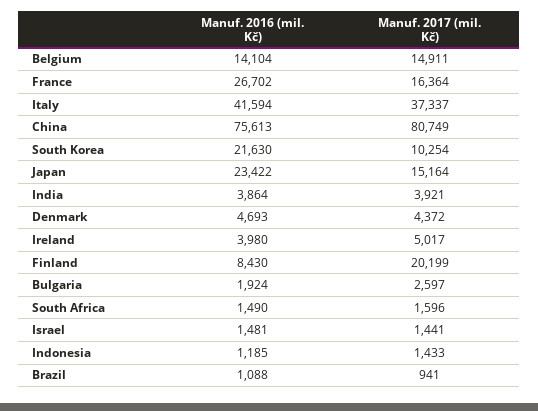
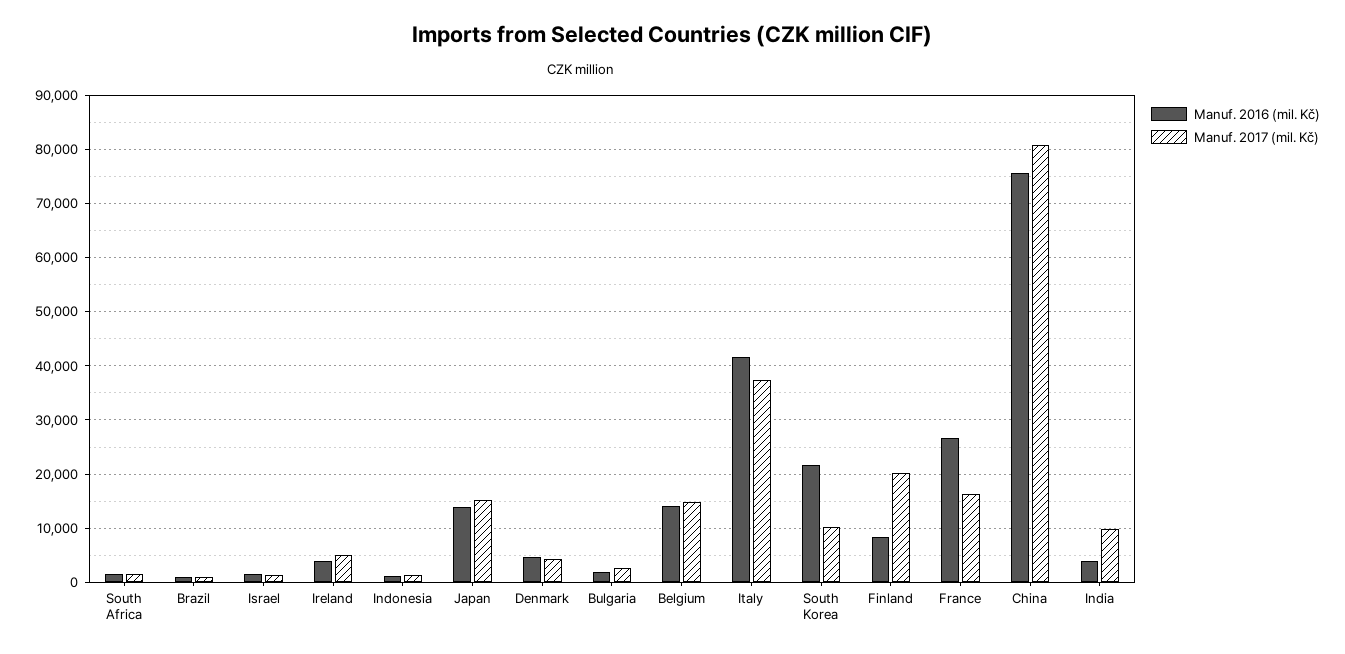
Manuf. 2016 (mil. Kč), Japan: 23422 -> 14000
Manuf. 2017 (mil. Kč), India: 3921 -> 10000

